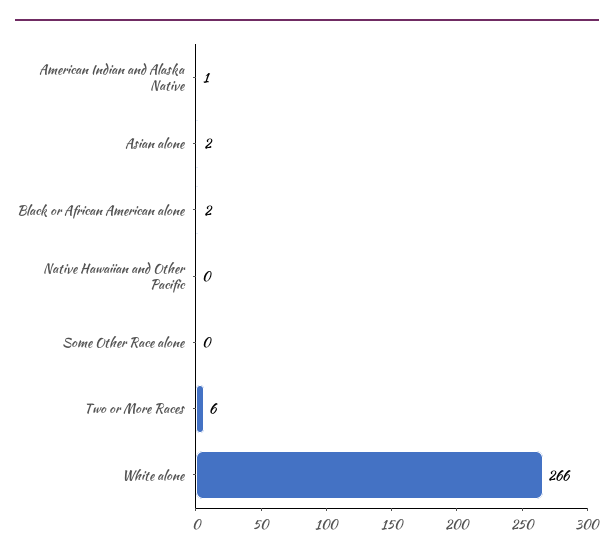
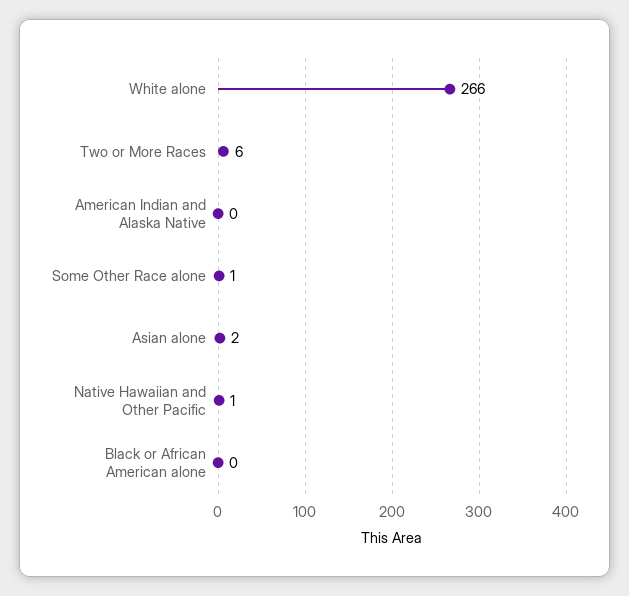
American Indian and Alaska Native: 1 -> 0
Black or African American alone: 2 -> 0
Native Hawaiian and Other Pacific: 0 -> 1
Some Other Race alone: 0 -> 1

